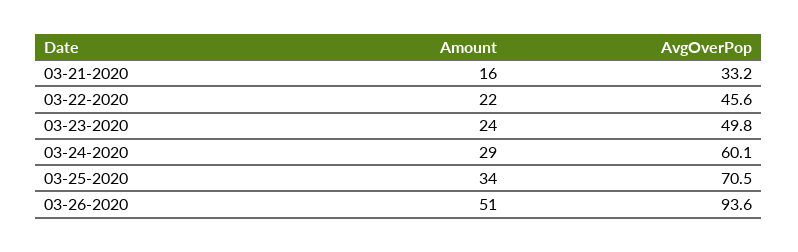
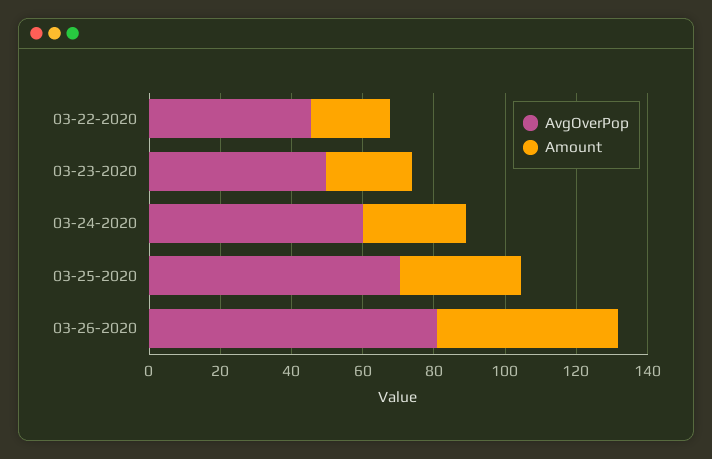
Amount, 03-21-2020: 16 -> none
AvgOverPop, 03-21-2020: 33.2 -> none
AvgOverPop, 03-26-2020: 93.6 -> 80

